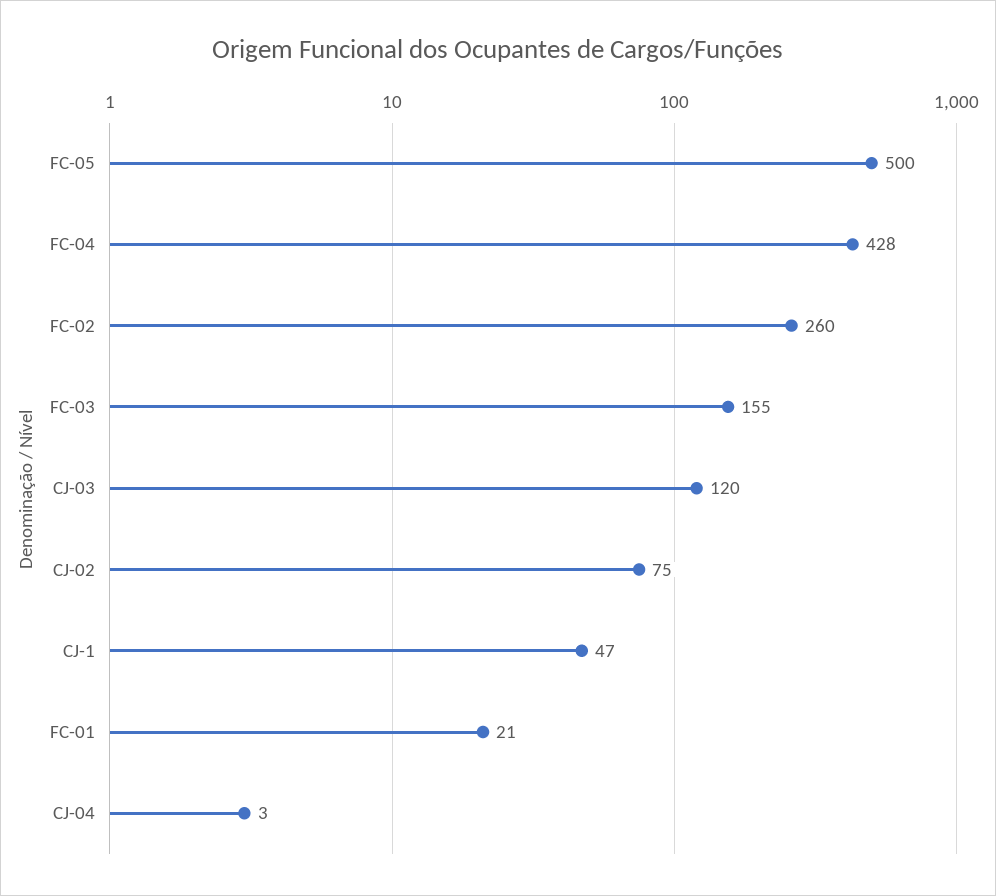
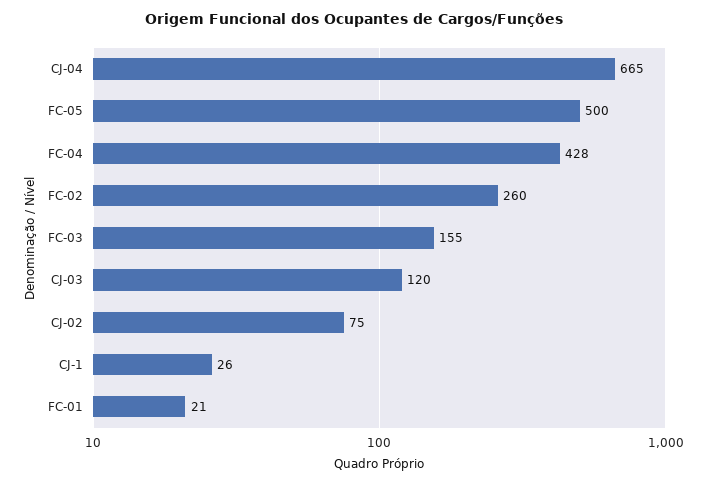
CJ-1: 47 -> 26
CJ-04: 3 -> 665

